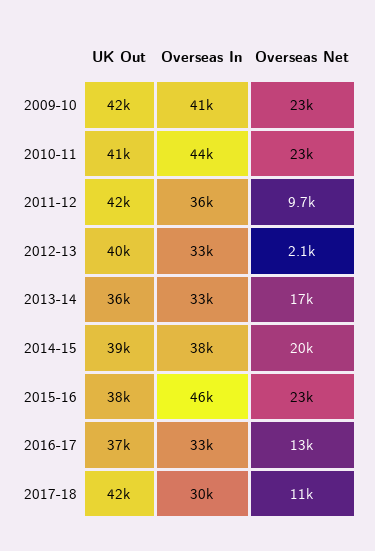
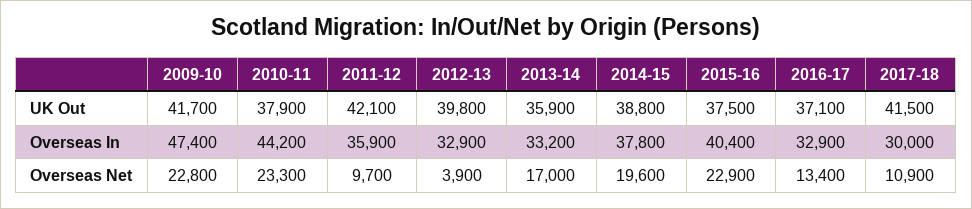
Overseas In, 2009-10: 41000 -> 47400
UK Out, 2010-11: 41000 -> 37900
Overseas Net, 2012-13: 2100 -> 3900
Overseas In, 2015-16: 46000 -> 40400

